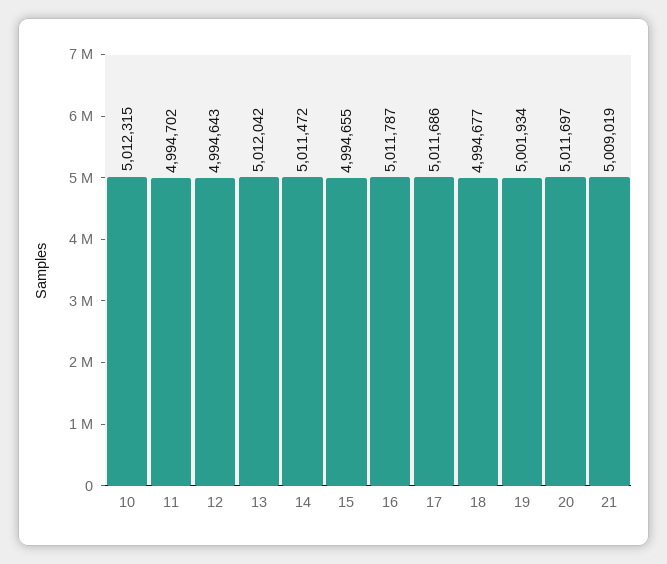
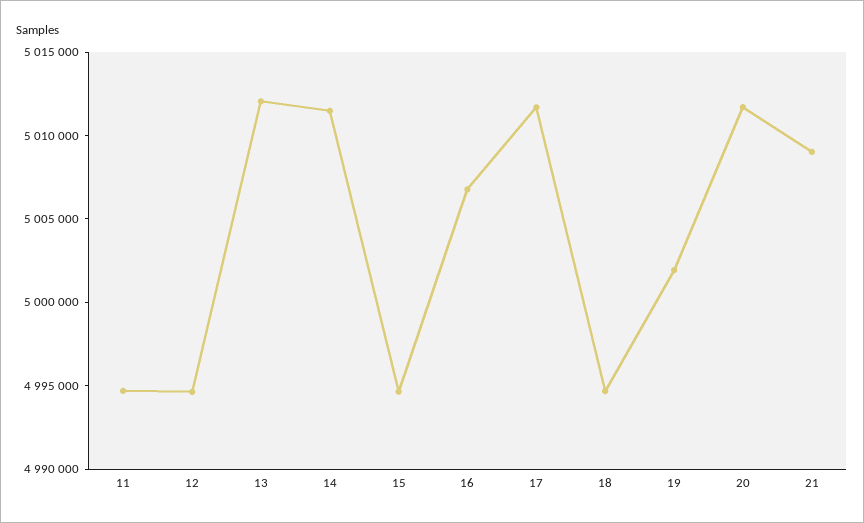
10: 5012315 -> none
16: 5011787 -> 5007000

